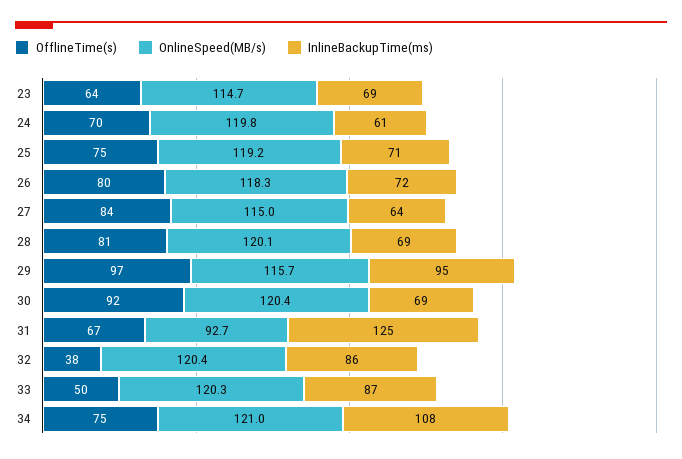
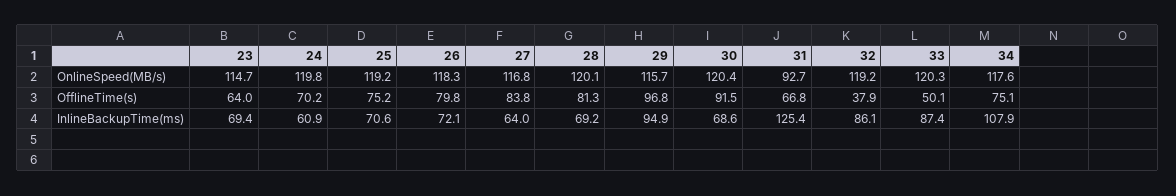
OnlineSpeed(MB/s), 27: 115 -> 116.8
OnlineSpeed(MB/s), 32: 120.4 -> 119.2
OnlineSpeed(MB/s), 34: 121 -> 117.6

